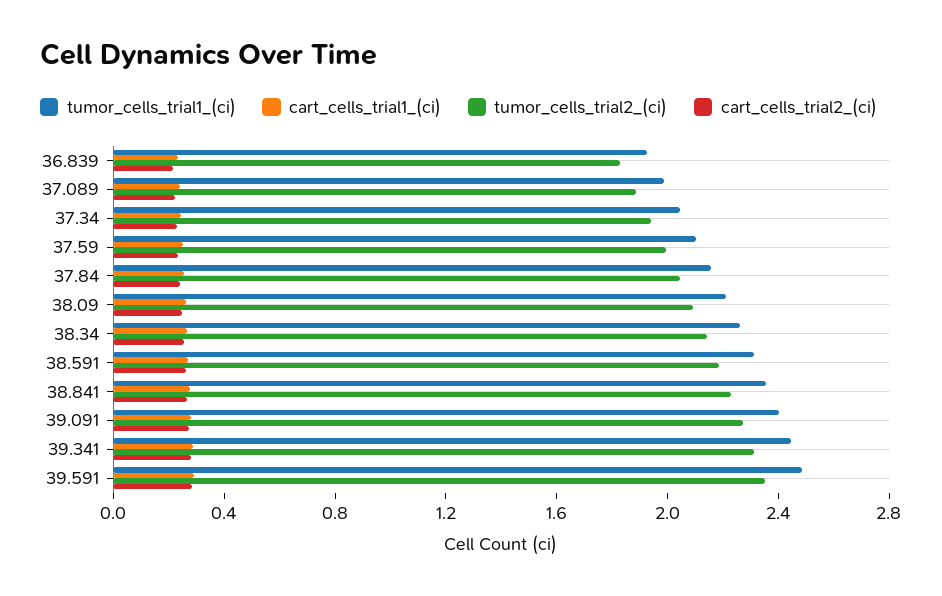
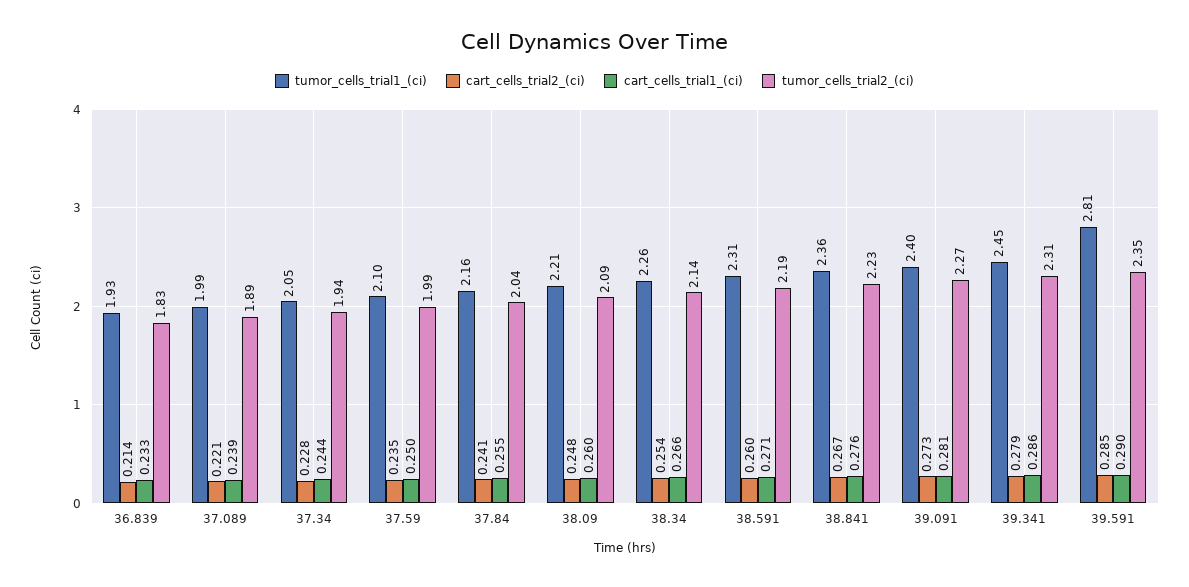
tumor_cells_trial1_(ci), 39.591: 2.5 -> 2.81

